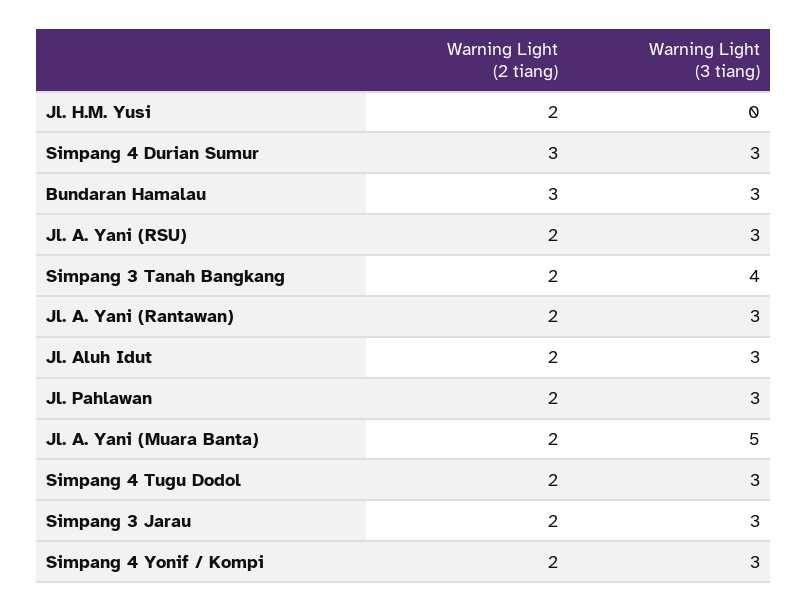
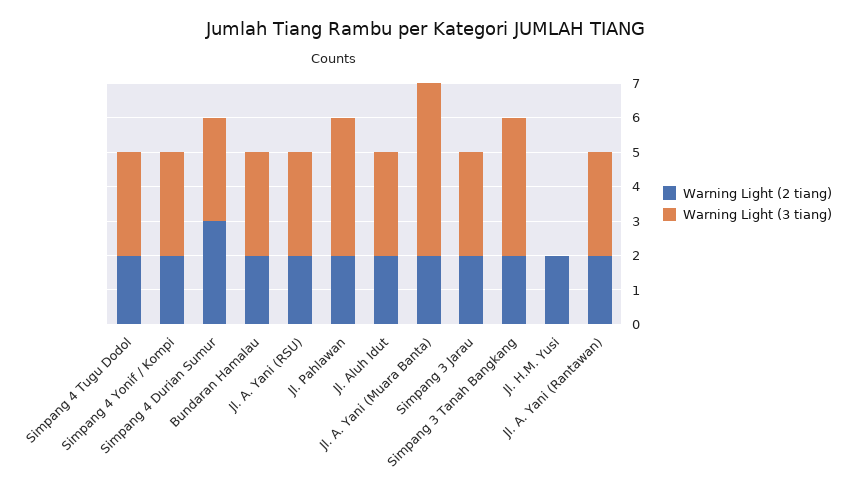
Warning Light (2 tiang), Bundaran Hamalau: 3 -> 2
Warning Light (3 tiang), Jl. Pahlawan: 3 -> 4

